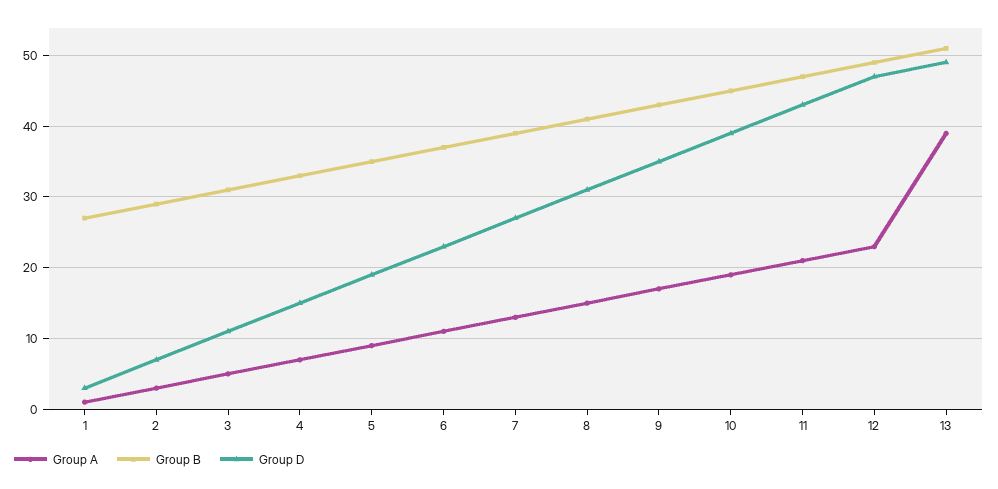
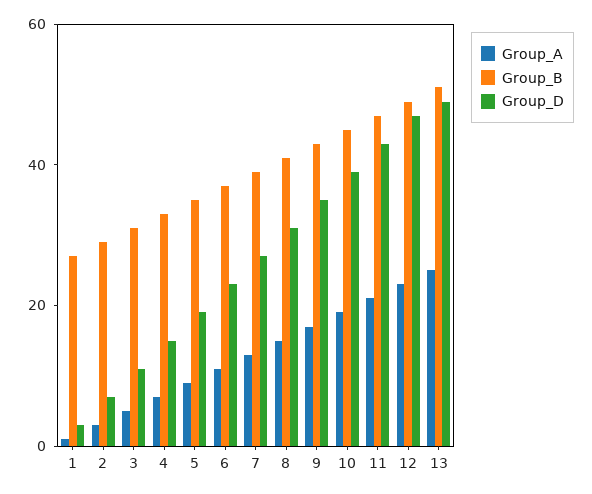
Group A, 13: 39 -> 25

